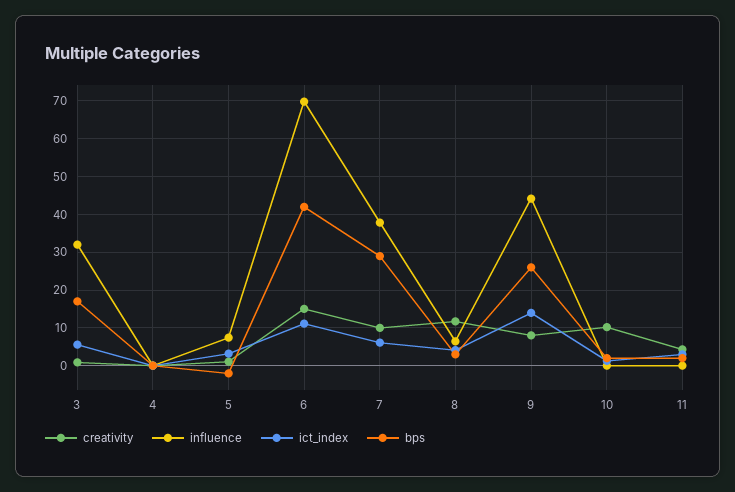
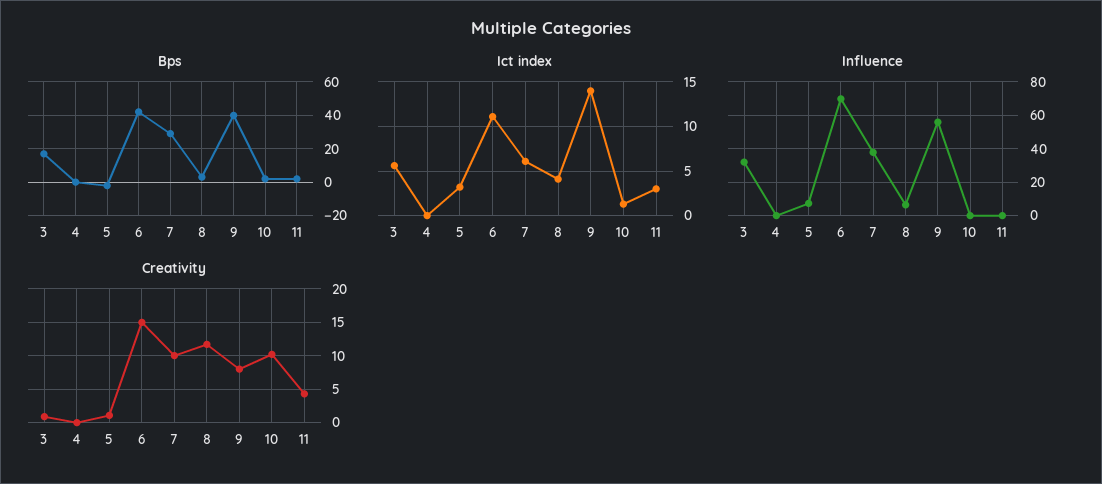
influence, 9: 44 -> 55
bps, 9: 26 -> 40

